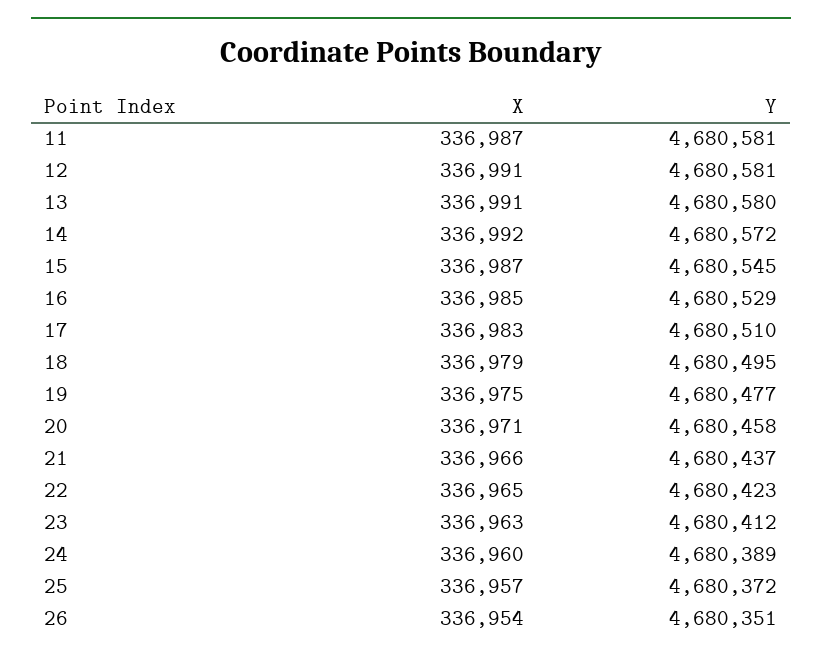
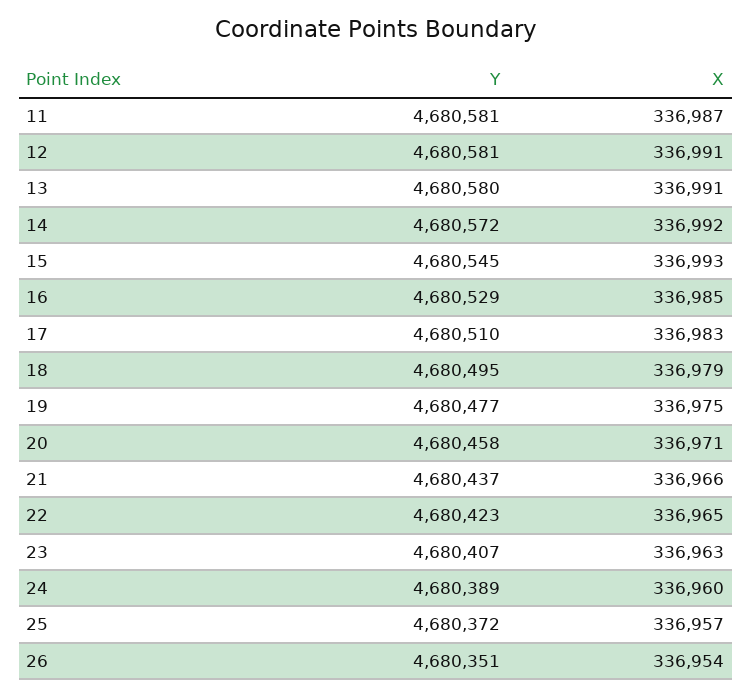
X, 15: 336987 -> 336993
Y, 23: 4680412 -> 4680407

